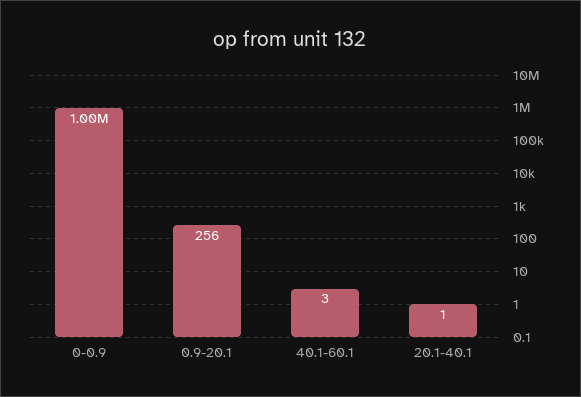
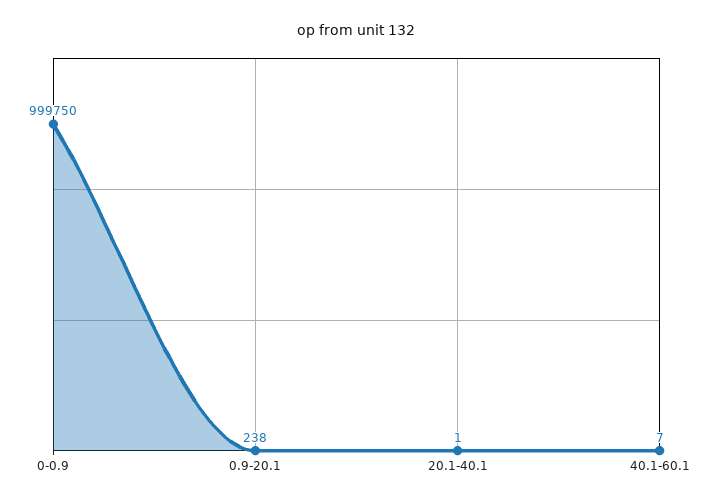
0.9-20.1: 256 -> 238
40.1-60.1: 3 -> 7

